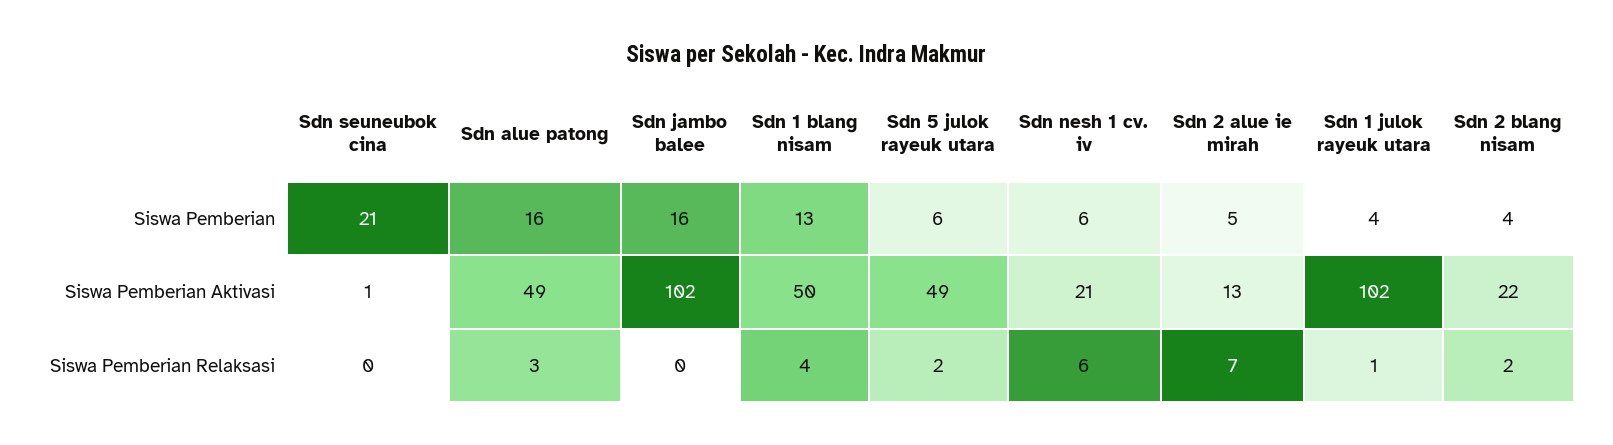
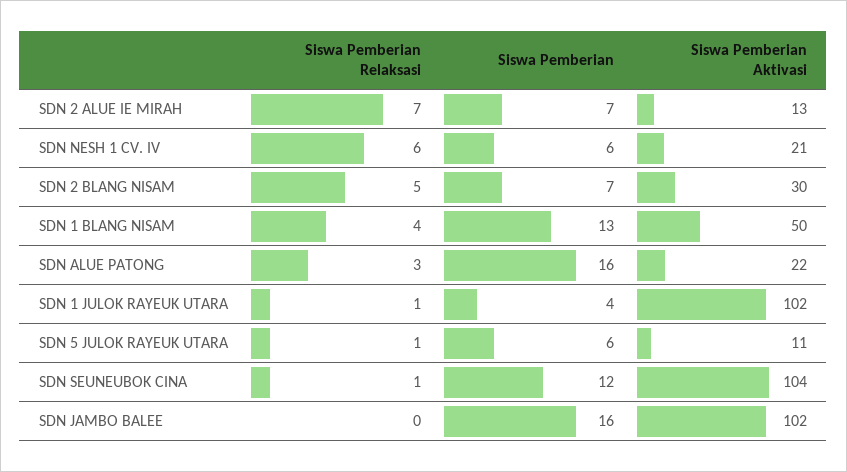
Sdn seuneubok cina, Siswa Pemberian: 21 -> 12
Sdn 2 alue ie mirah, Siswa Pemberian: 5 -> 7
Sdn 2 blang nisam, Siswa Pemberian: 4 -> 7
Sdn seuneubok cina, Siswa Pemberian Aktivasi: 1 -> 104
Sdn alue patong, Siswa Pemberian Aktivasi: 49 -> 22
Sdn 5 julok rayeuk utara, Siswa Pemberian Aktivasi: 49 -> 11
Sdn 2 blang nisam, Siswa Pemberian Aktivasi: 22 -> 30
Sdn seuneubok cina, Siswa Pemberian Relaksasi: 0 -> 1
Sdn 5 julok rayeuk utara, Siswa Pemberian Relaksasi: 2 -> 1
Sdn 2 blang nisam, Siswa Pemberian Relaksasi: 2 -> 5

